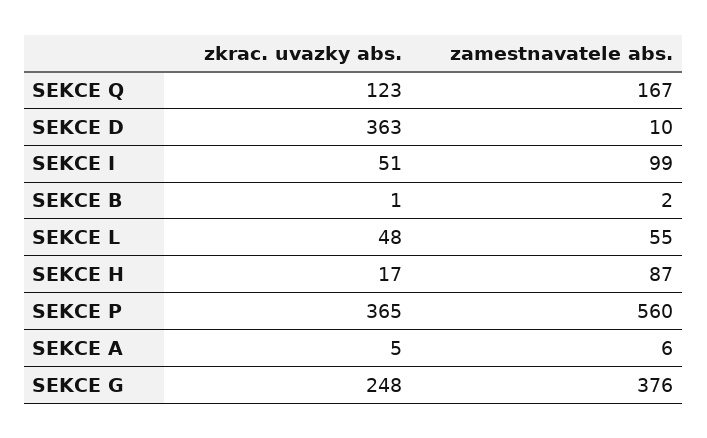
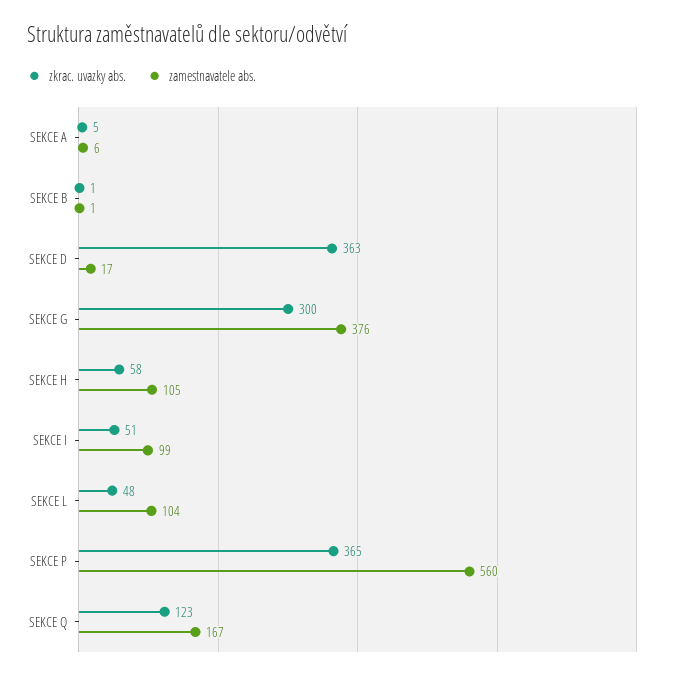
zamestnavatele abs., SEKCE D: 10 -> 17
zamestnavatele abs., SEKCE B: 2 -> 1
zamestnavatele abs., SEKCE L: 55 -> 104
zkrac. uvazky abs., SEKCE H: 17 -> 58
zamestnavatele abs., SEKCE H: 87 -> 105
zkrac. uvazky abs., SEKCE G: 248 -> 300

